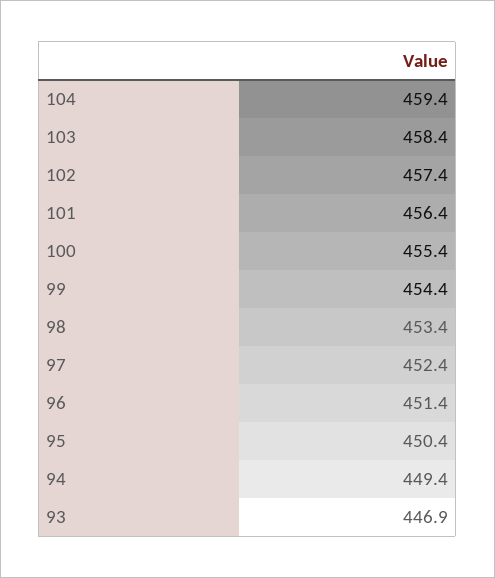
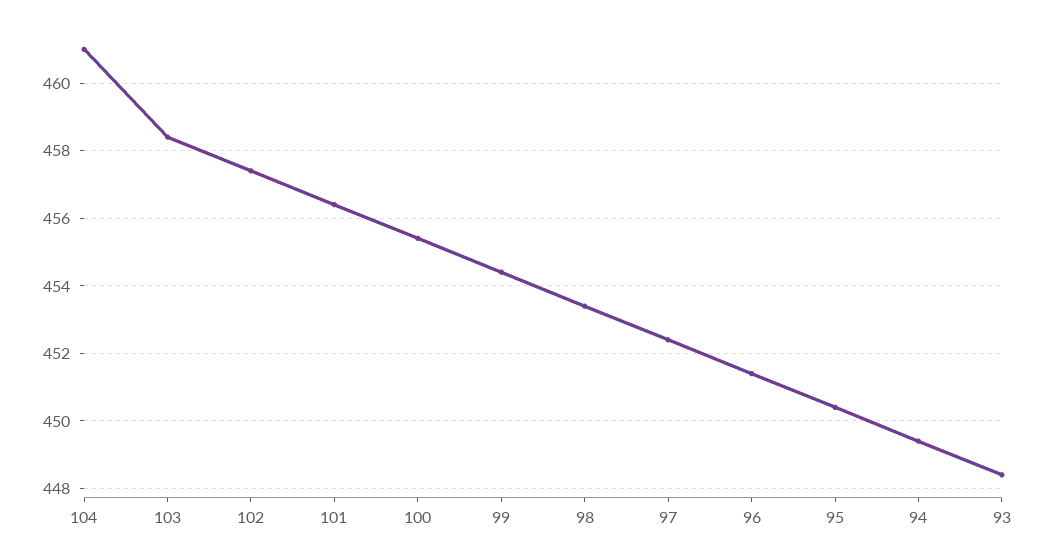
104: 459.4 -> 461
93: 446.9 -> 448.5

